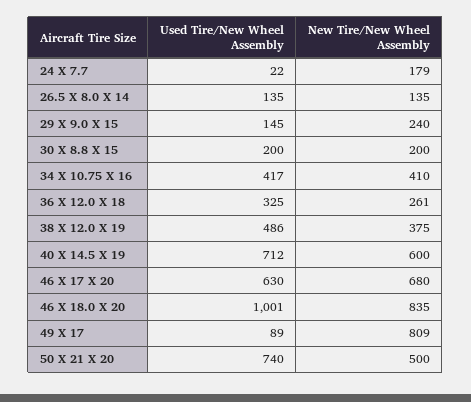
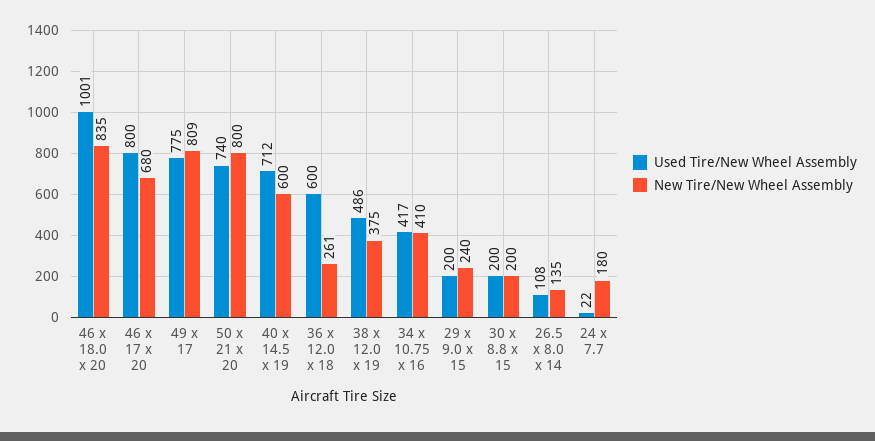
New Tire/New Wheel Assembly, 24 X 7.7: 179 -> 180
Used Tire/New Wheel Assembly, 26.5 X 8.0 X 14: 135 -> 108
Used Tire/New Wheel Assembly, 29 X 9.0 X 15: 145 -> 200
Used Tire/New Wheel Assembly, 36 X 12.0 X 18: 325 -> 600
Used Tire/New Wheel Assembly, 46 X 17 X 20: 630 -> 800
Used Tire/New Wheel Assembly, 49 X 17: 89 -> 775
New Tire/New Wheel Assembly, 50 X 21 X 20: 500 -> 800

